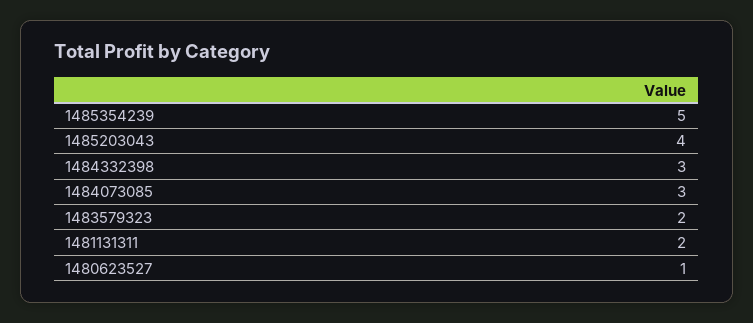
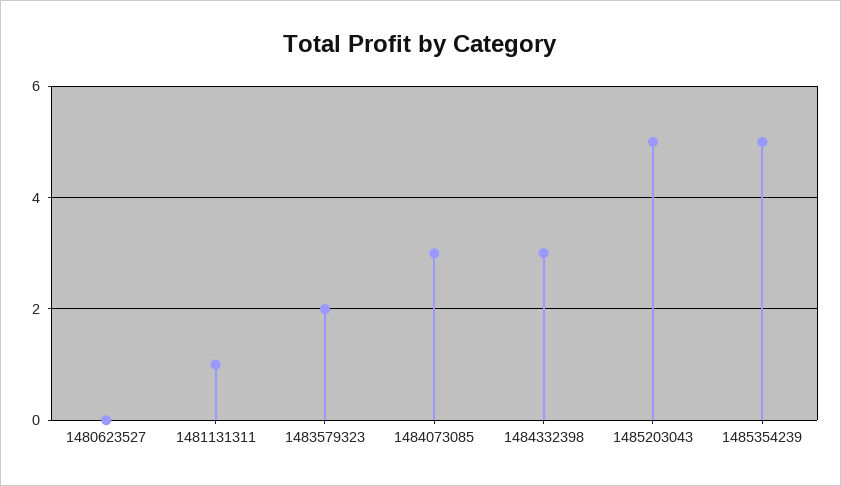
1485203043: 4 -> 5
1481131311: 2 -> 1
1480623527: 1 -> 0

